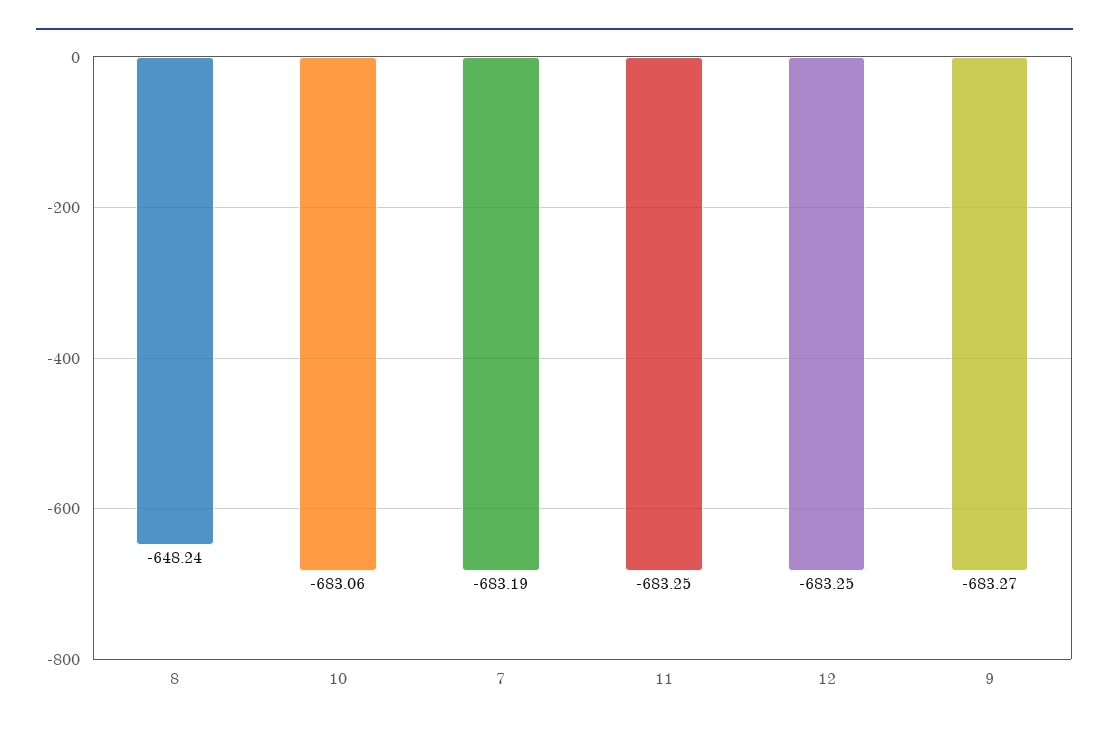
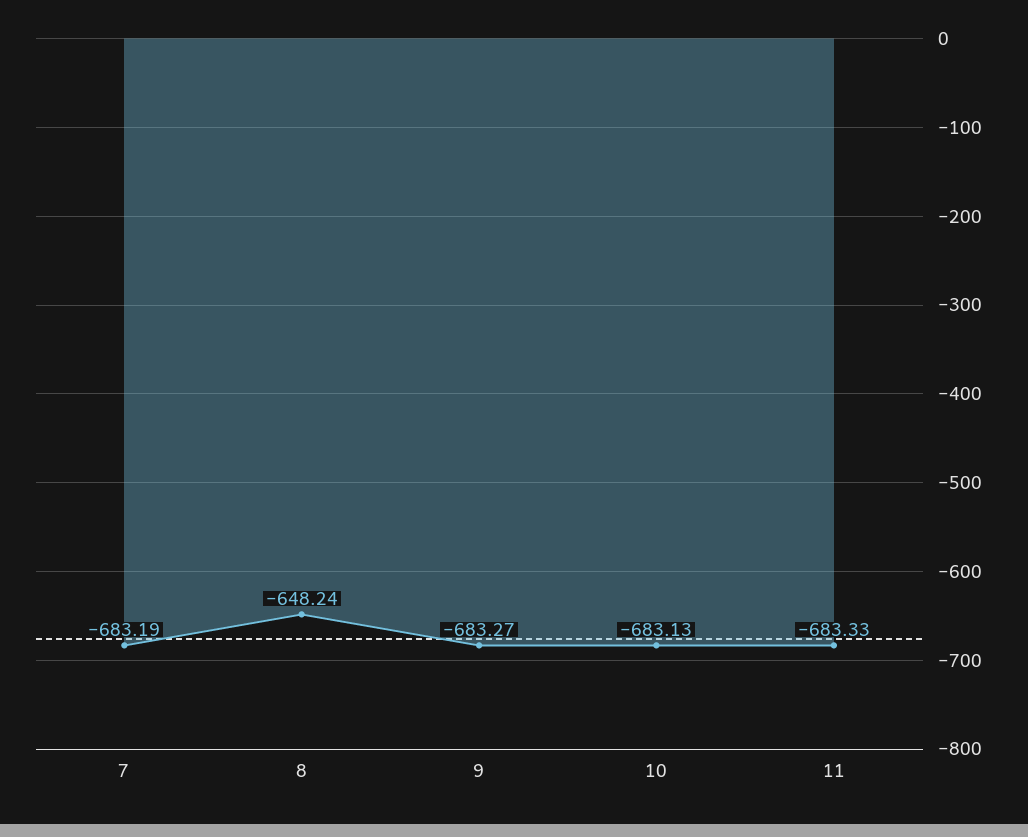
10: -683.06 -> -683.13
11: -683.25 -> -683.33
12: -683.25 -> none

